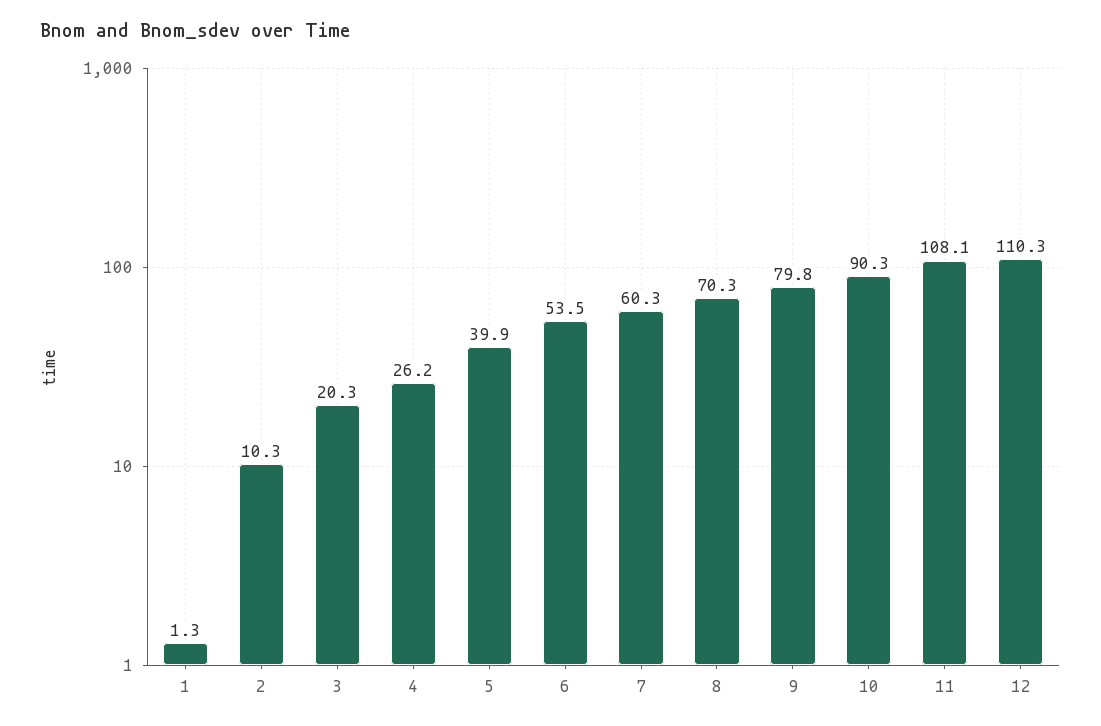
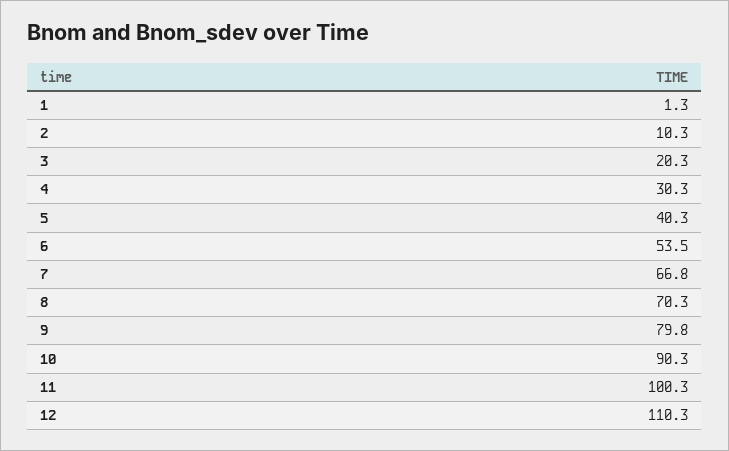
4: 26.2 -> 30.3
5: 39.9 -> 40.3
7: 60.3 -> 66.8
11: 108.1 -> 100.3

